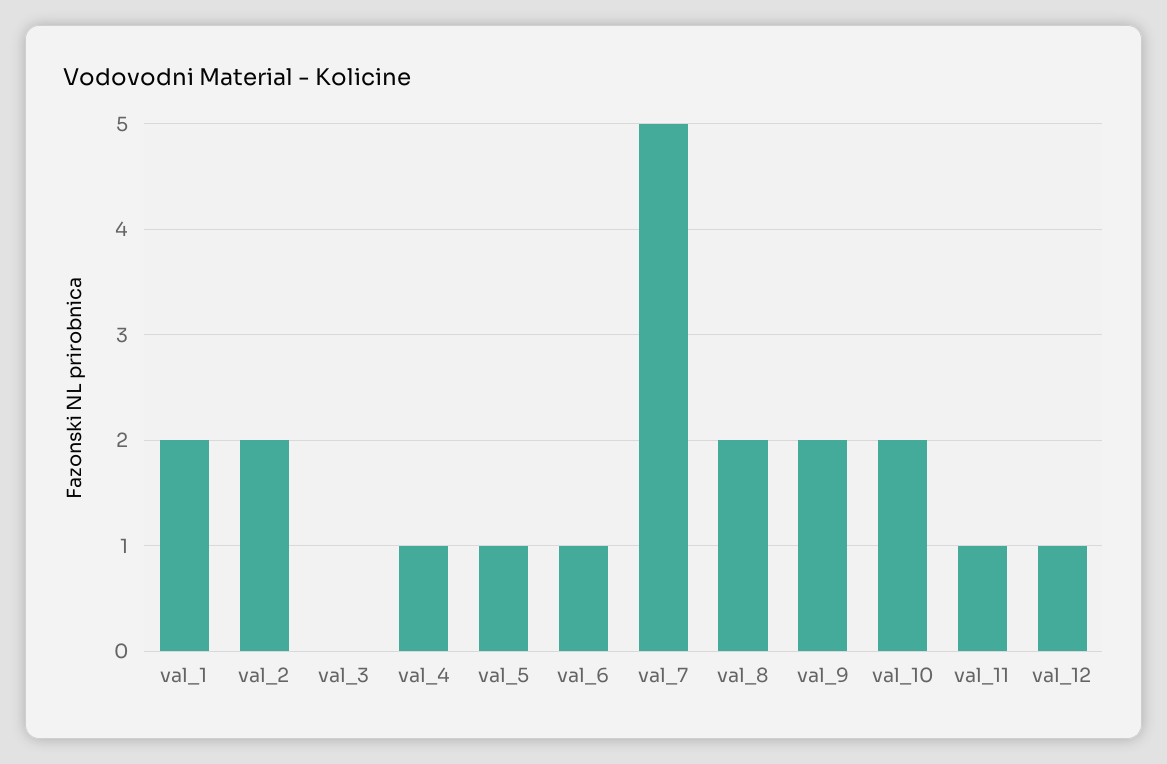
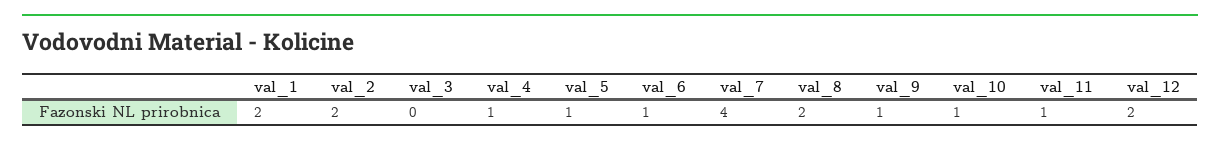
val_7: 5 -> 4
val_9: 2 -> 1
val_10: 2 -> 1
val_12: 1 -> 2

